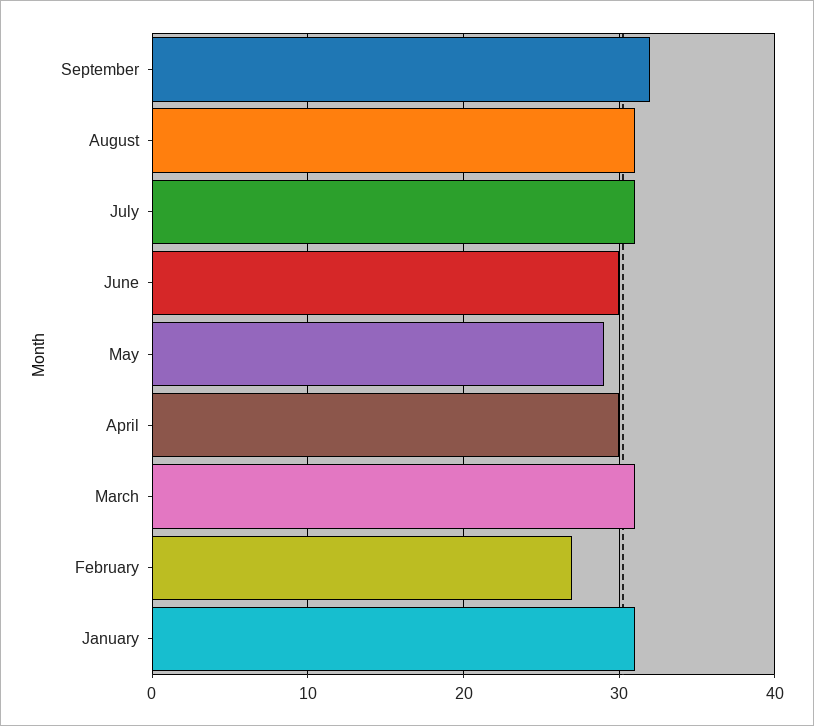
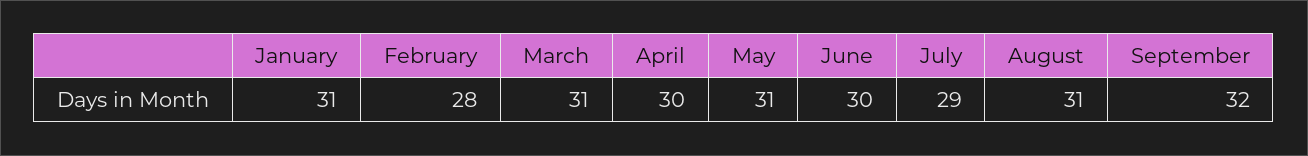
July: 31 -> 29
May: 29 -> 31
February: 27 -> 28

